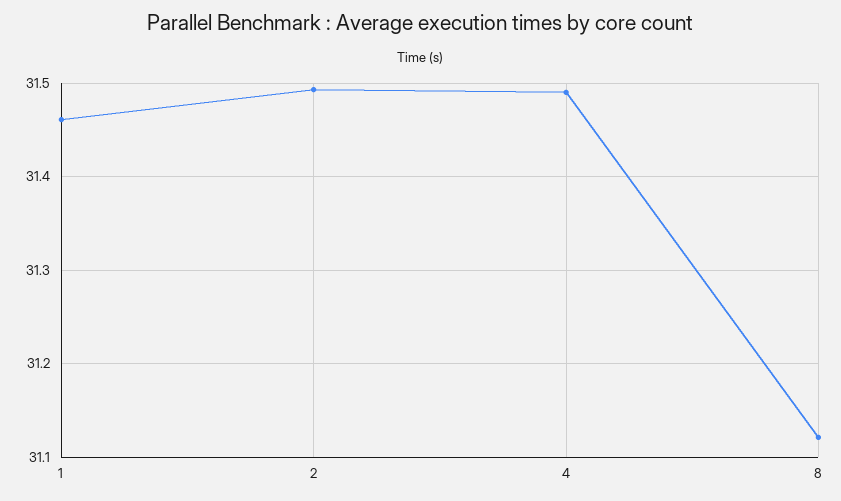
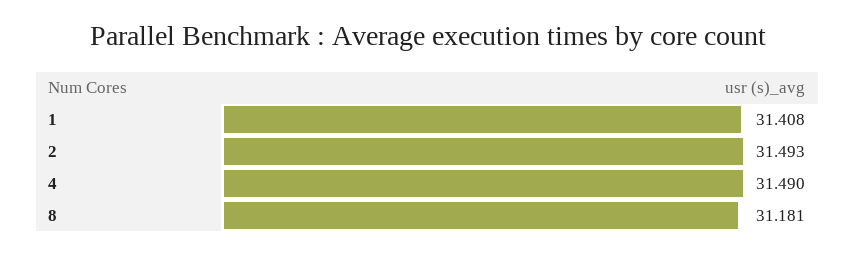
1: 31.46 -> 31.408
8: 31.12 -> 31.181

